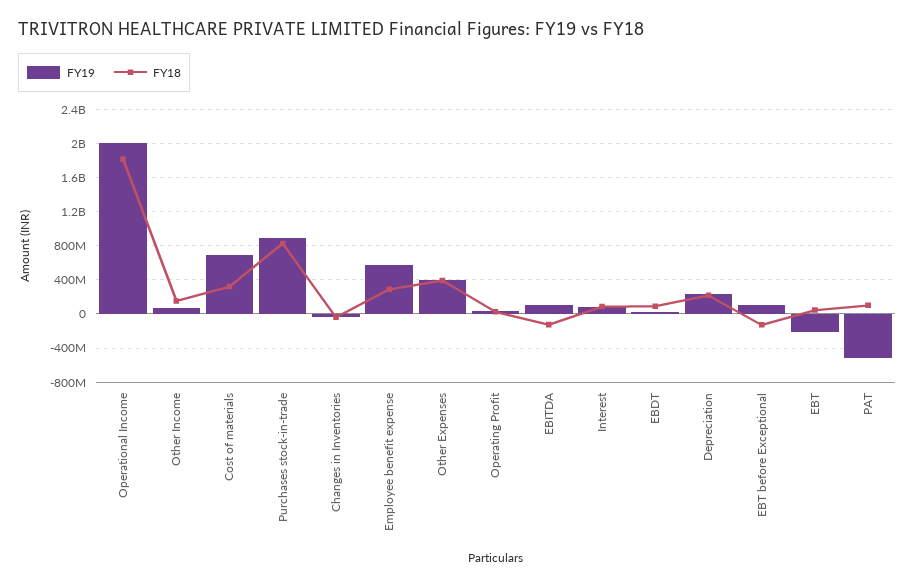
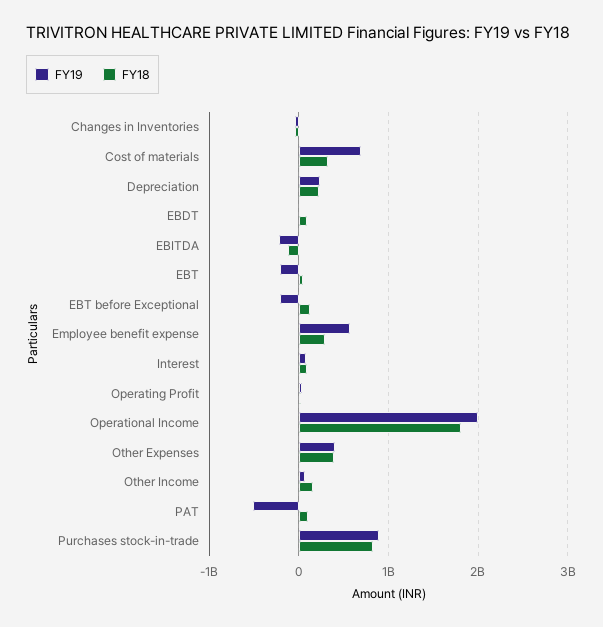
FY19, EBITDA: 100000000 -> -200000000
FY19, EBT before Exceptional: 100000000 -> -200000000
FY18, EBT before Exceptional: -100000000 -> 100000000

